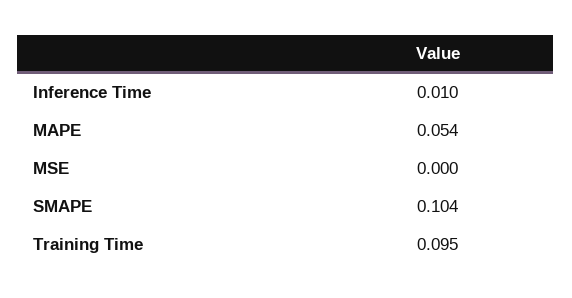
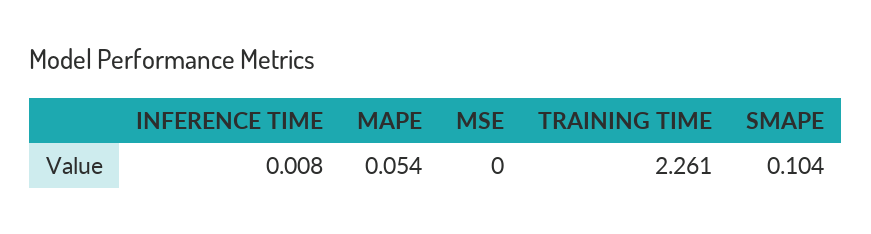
Inference Time: 0.01 -> 0.008
Training Time: 0.095 -> 2.261

